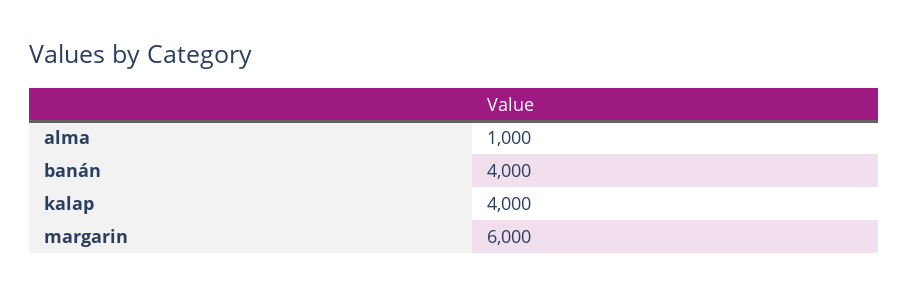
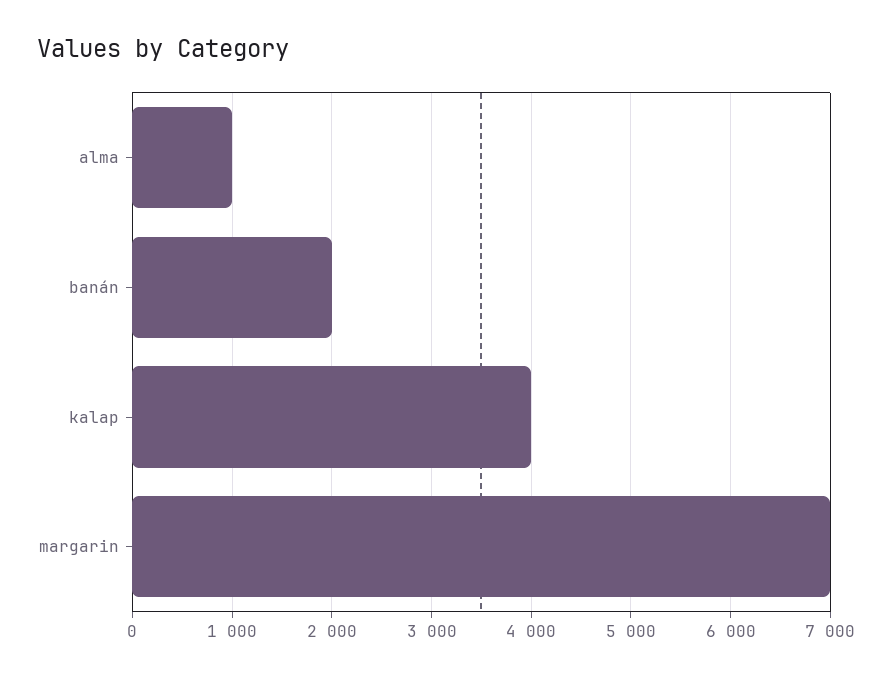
banán: 4000 -> 2000
margarin: 6000 -> 7000

